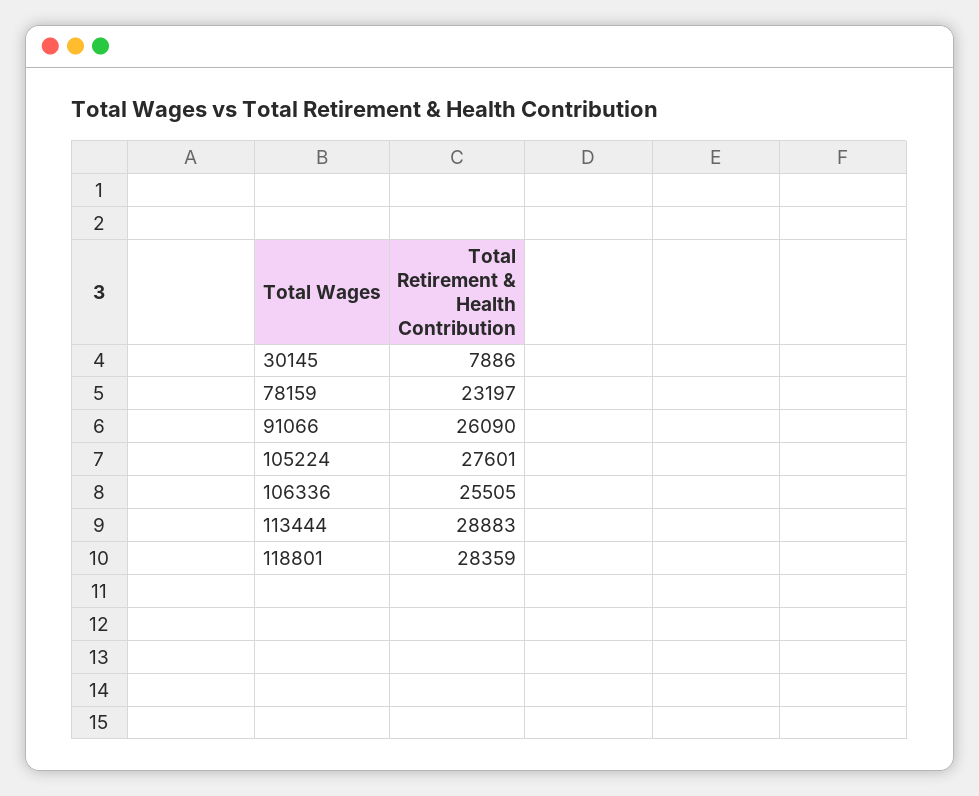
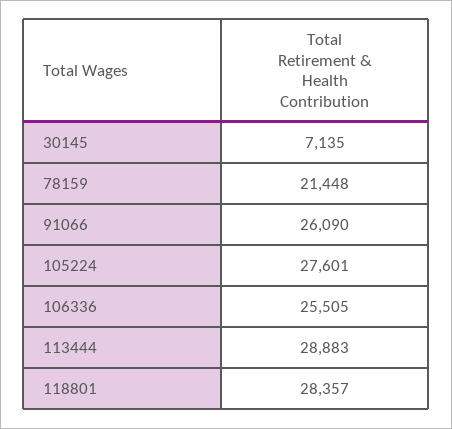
30145: 7886 -> 7135
78159: 23197 -> 21448
118801: 28359 -> 28357

